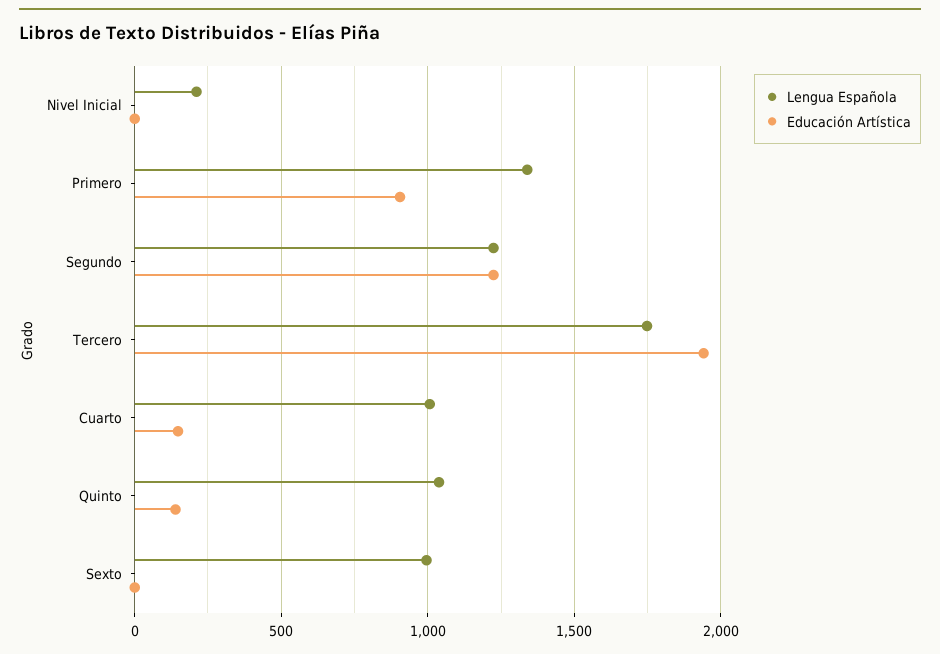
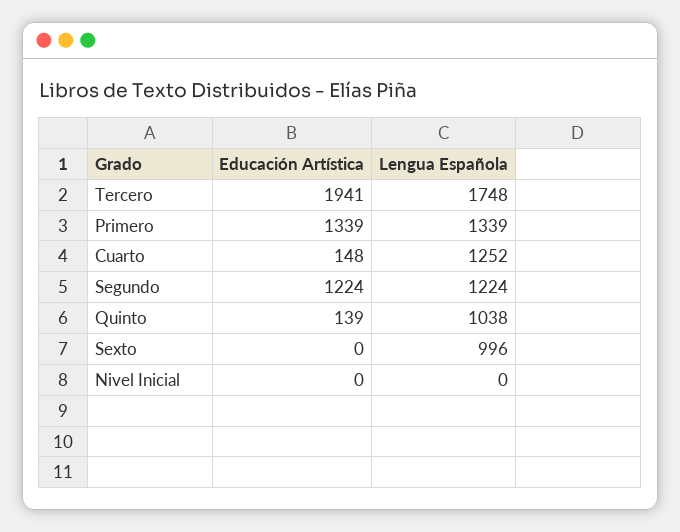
Lengua Española, Nivel Inicial: 200 -> 0
Educación Artística, Primero: 900 -> 1339
Lengua Española, Cuarto: 1000 -> 1252

